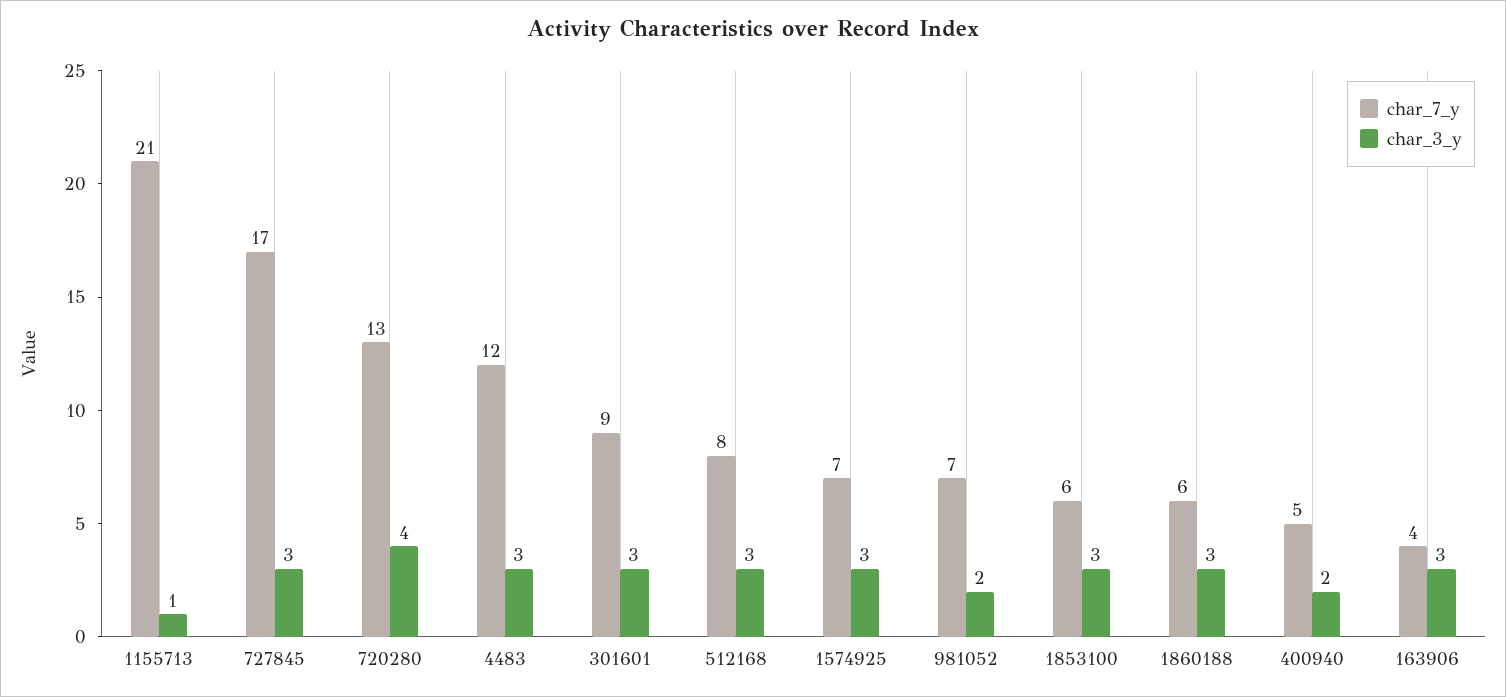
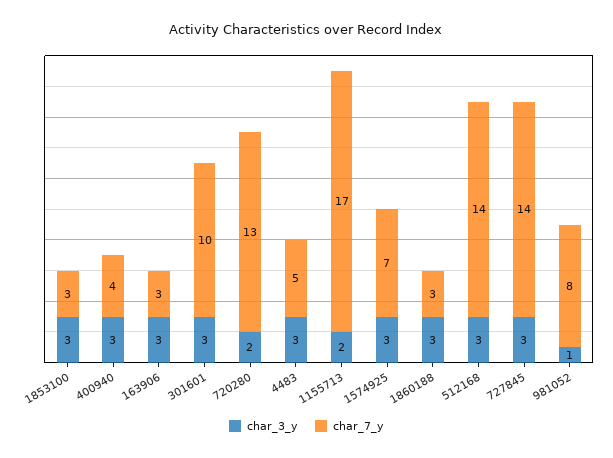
char_7_y, 1155713: 21 -> 17
char_3_y, 1155713: 1 -> 2
char_7_y, 727845: 17 -> 14
char_3_y, 720280: 4 -> 2
char_7_y, 4483: 12 -> 5
char_7_y, 301601: 9 -> 10
char_7_y, 512168: 8 -> 14
char_7_y, 981052: 7 -> 8
char_3_y, 981052: 2 -> 1
char_7_y, 1853100: 6 -> 3
char_7_y, 1860188: 6 -> 3
char_7_y, 400940: 5 -> 4
char_3_y, 400940: 2 -> 3
char_7_y, 163906: 4 -> 3

